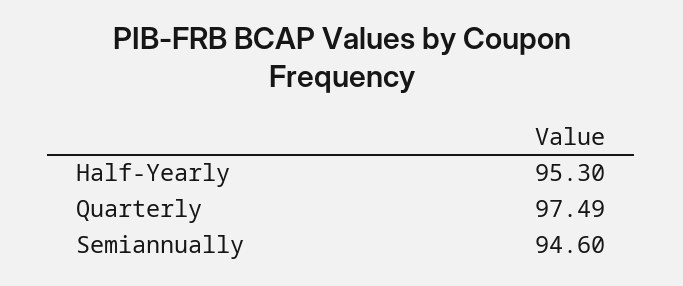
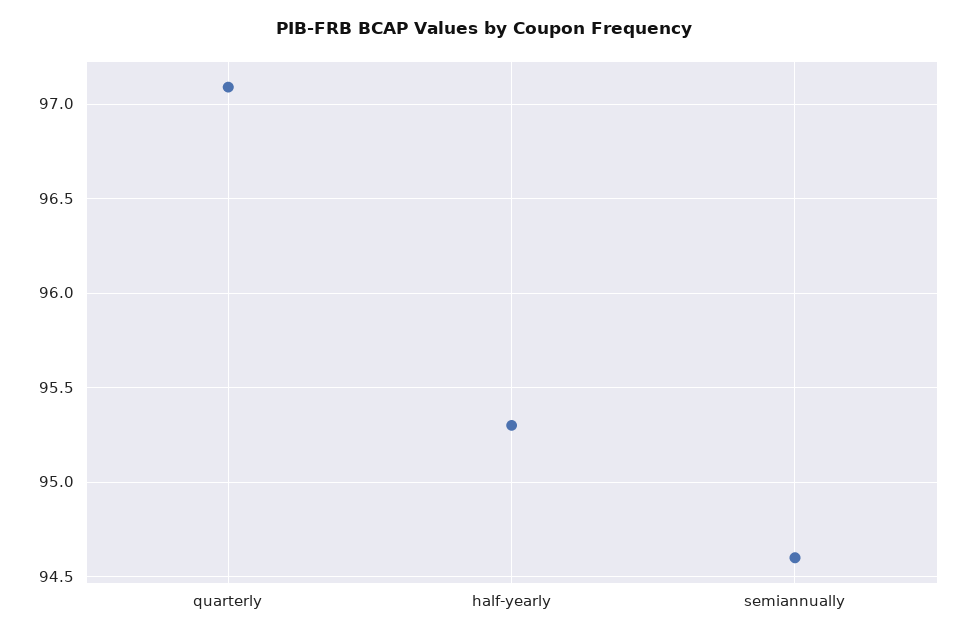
Quarterly: 97.49 -> 97.1

